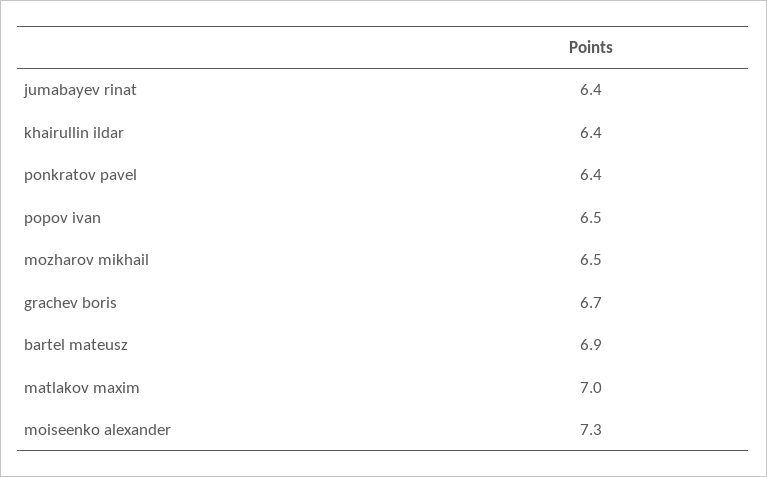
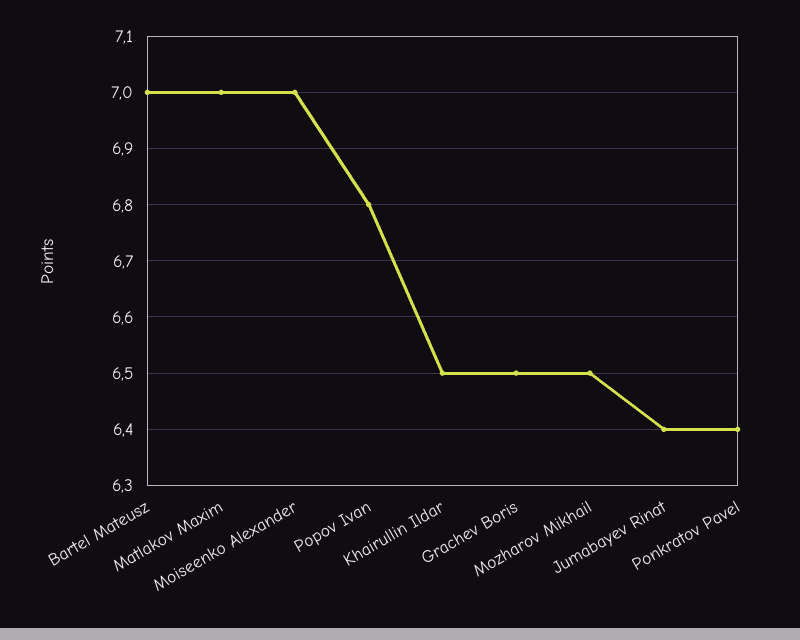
khairullin ildar: 6.4 -> 6.5
popov ivan: 6.5 -> 6.8
grachev boris: 6.7 -> 6.5
bartel mateusz: 6.9 -> 7
moiseenko alexander: 7.3 -> 7

